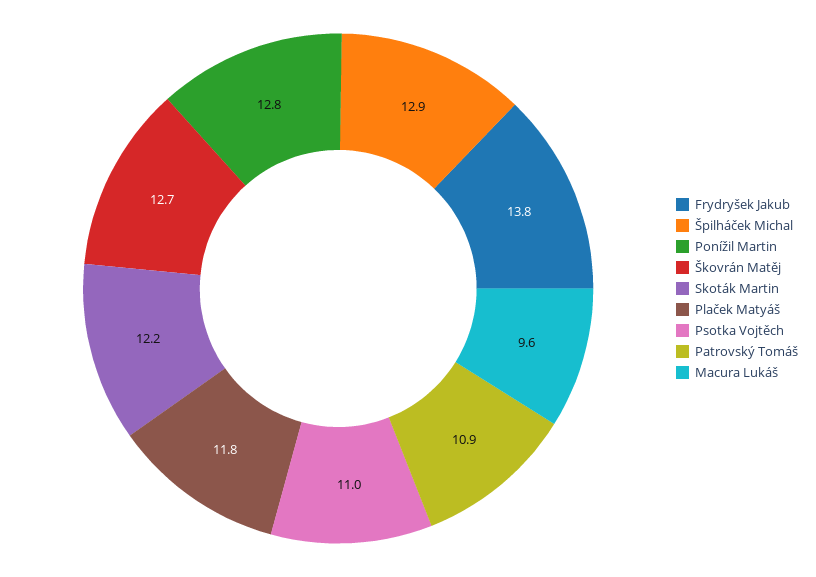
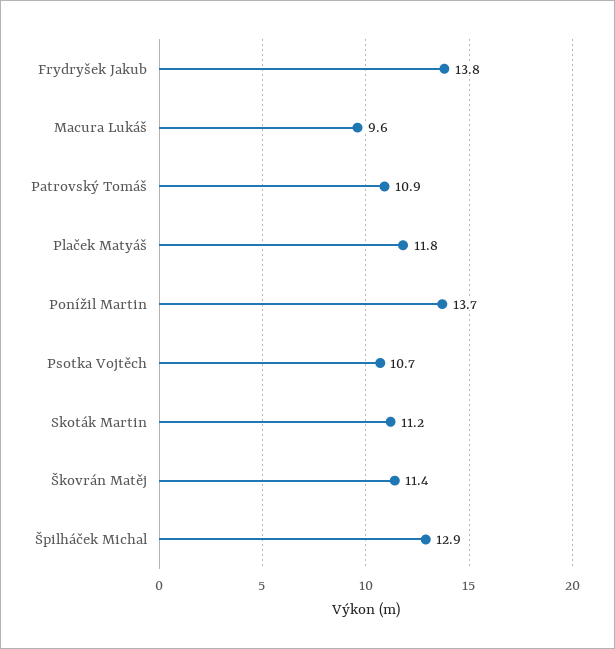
Ponížil Martin: 12.8 -> 13.7
Škovrán Matěj: 12.7 -> 11.4
Skoták Martin: 12.2 -> 11.2
Psotka Vojtěch: 11 -> 10.7

